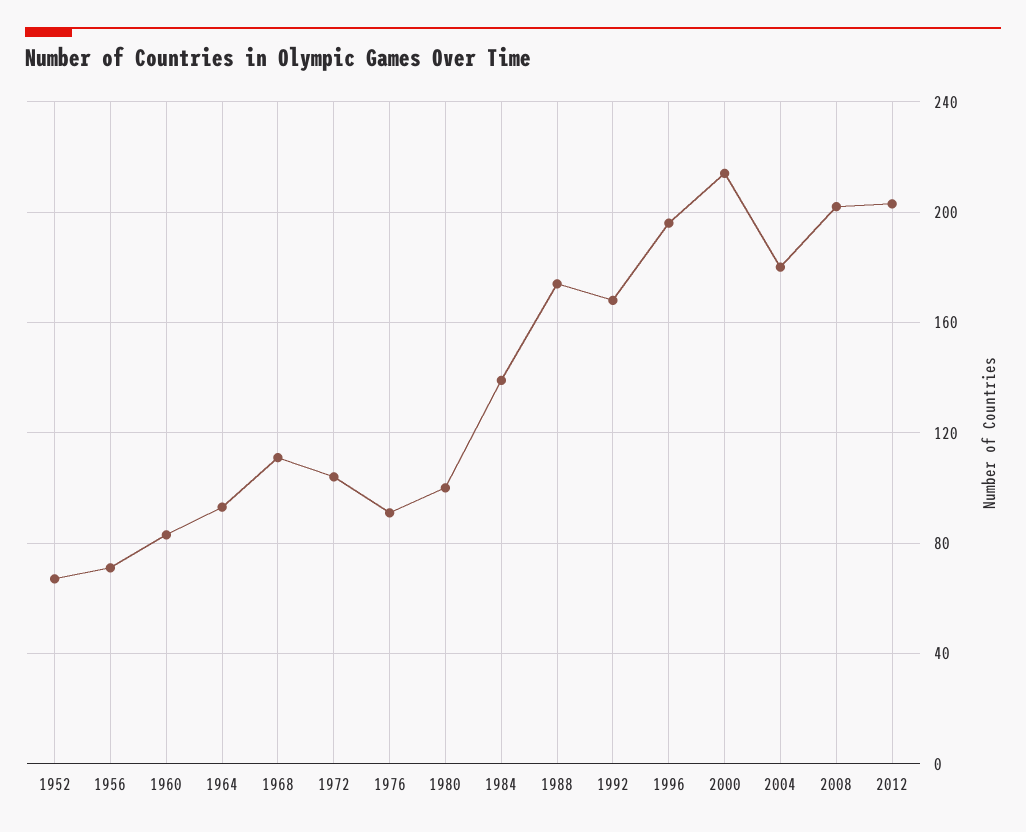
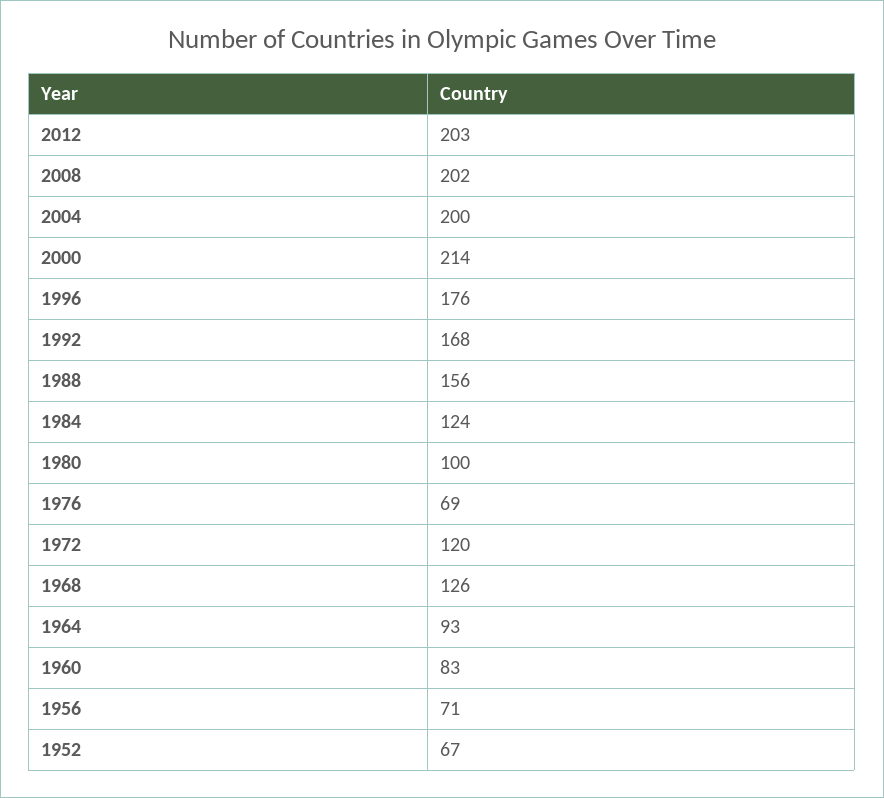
1968: 110 -> 126
1972: 105 -> 120
1976: 90 -> 69
1984: 140 -> 124
1988: 175 -> 156
1996: 195 -> 176
2004: 180 -> 200

